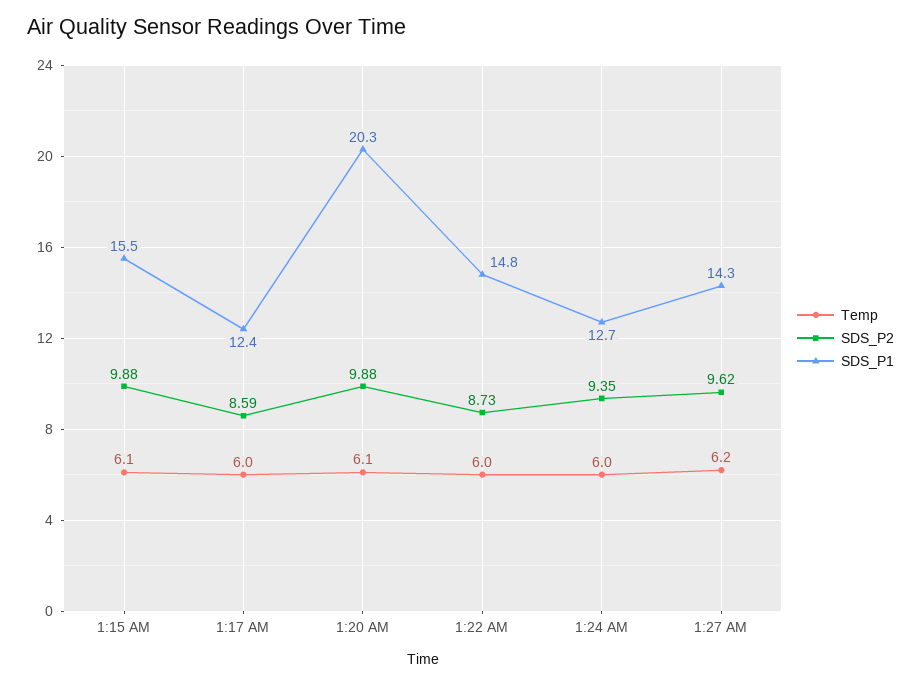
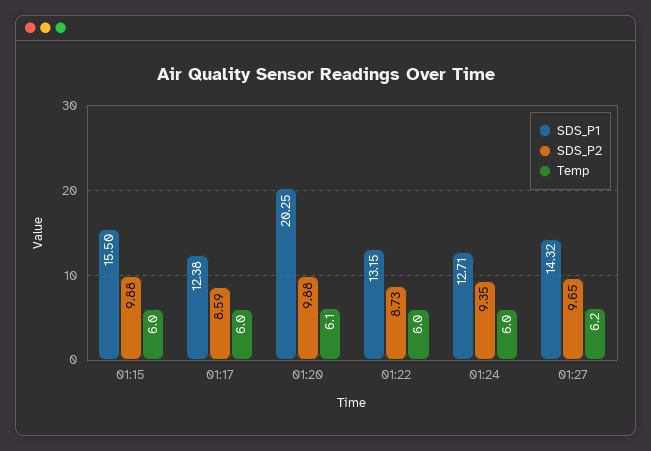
Temp, 1:15 AM: 6.1 -> 6
SDS_P1, 1:22 AM: 14.8 -> 13.15
SDS_P2, 1:27 AM: 9.62 -> 9.65

